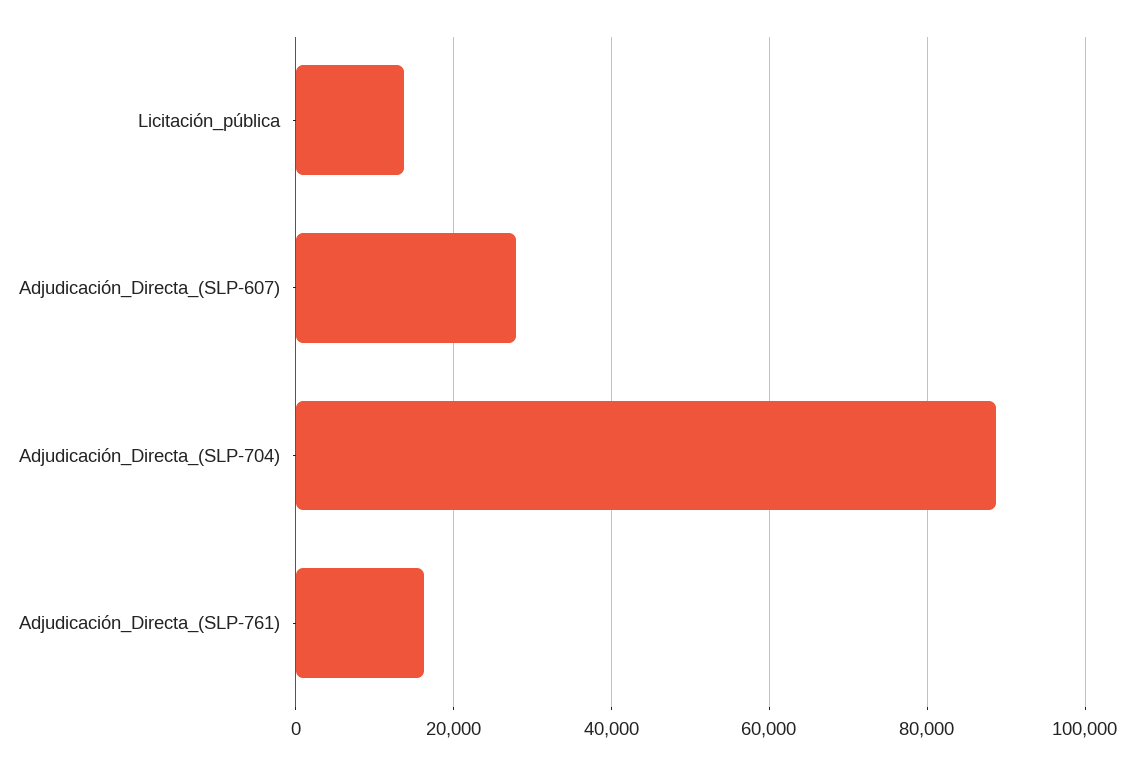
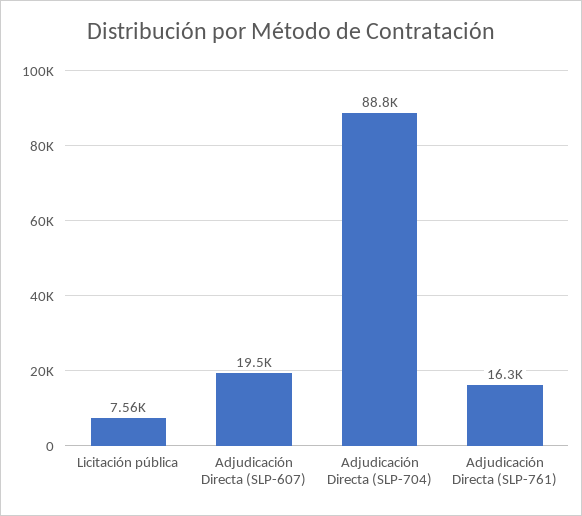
Licitación_pública: 14000 -> 7560
Adjudicación_Directa_(SLP-607): 28000 -> 19500

